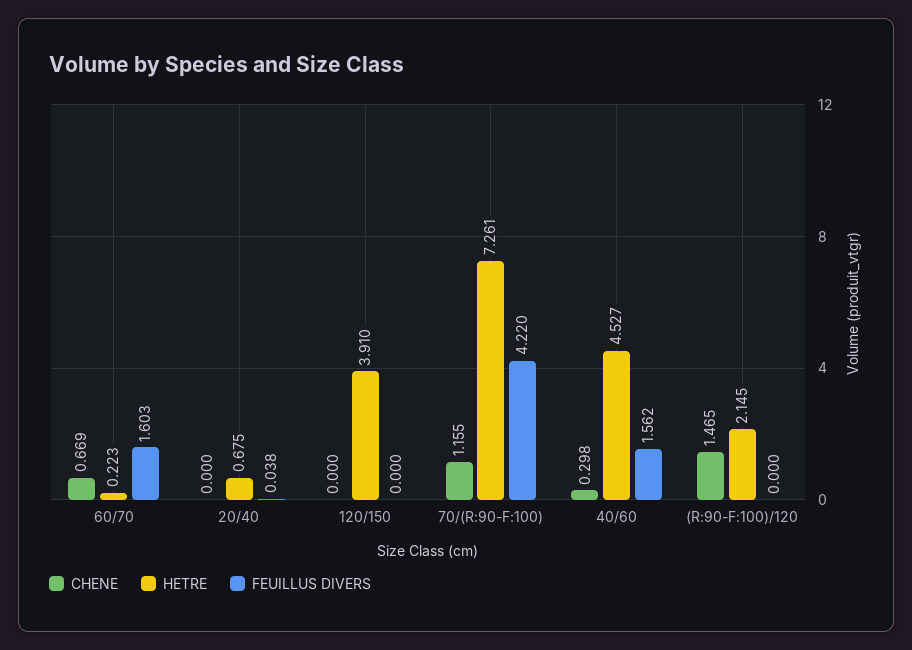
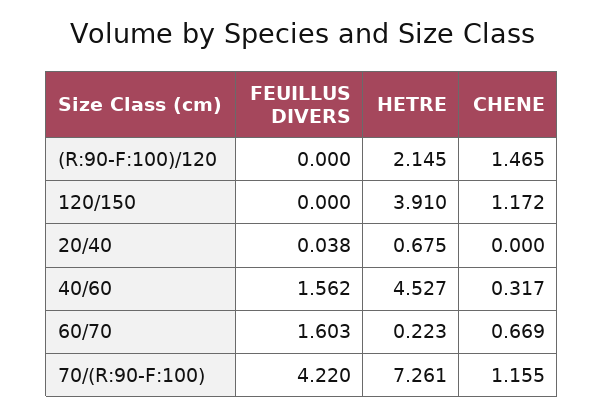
CHENE, 120/150: 0 -> 1.172
CHENE, 40/60: 0.298 -> 0.317

